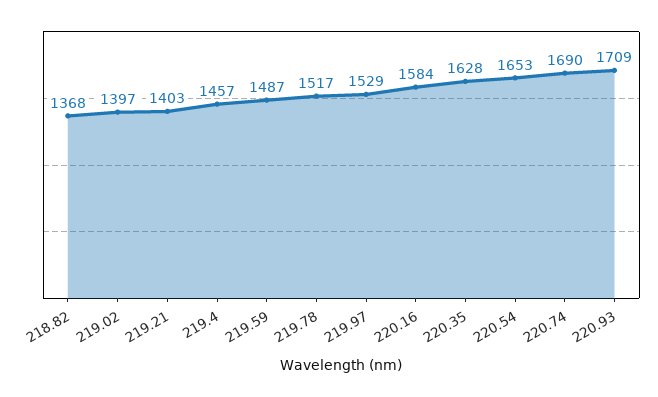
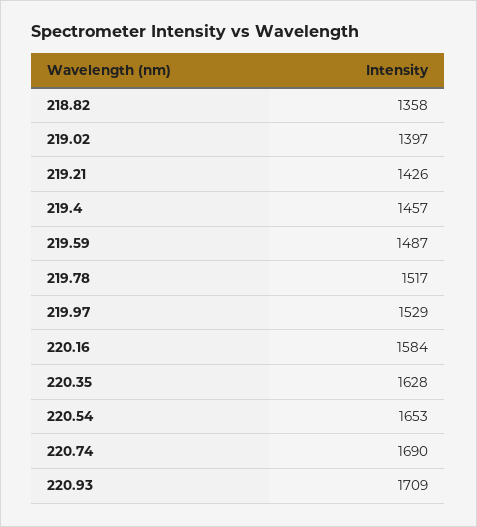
218.82: 1368 -> 1358
219.21: 1403 -> 1426

